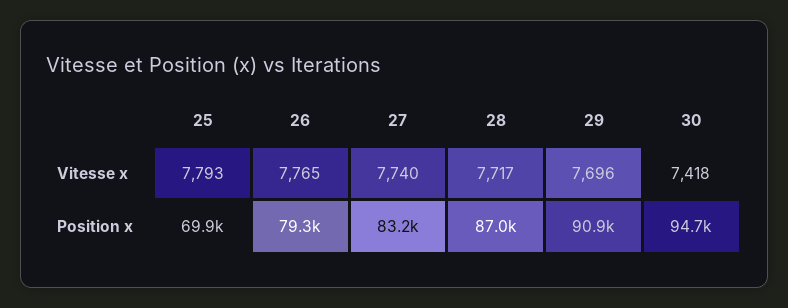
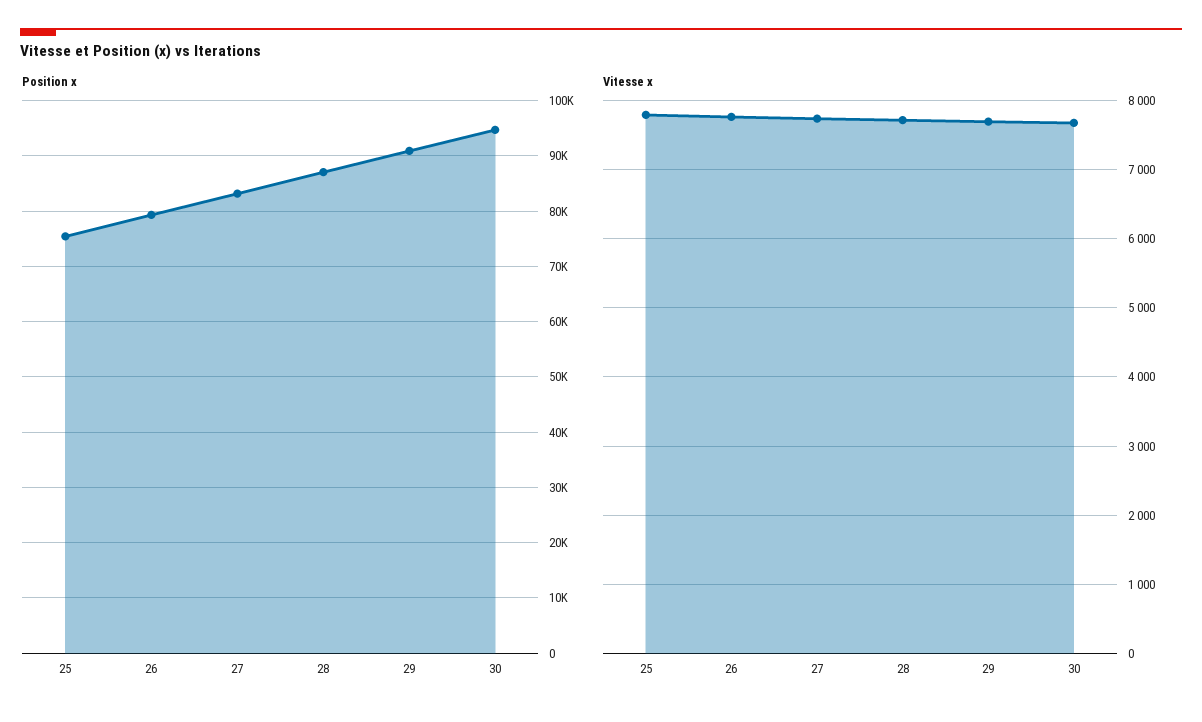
Vitesse x, 30: 7418 -> 7700
Position x, 25: 69900 -> 76000

